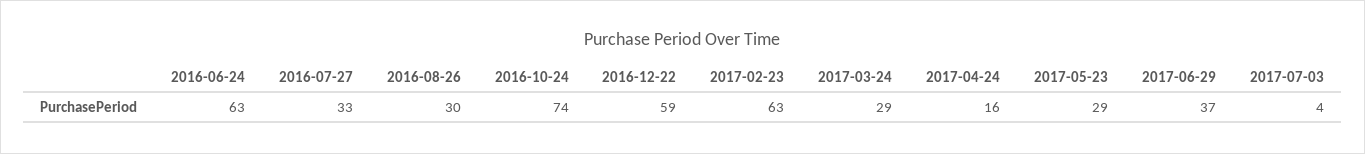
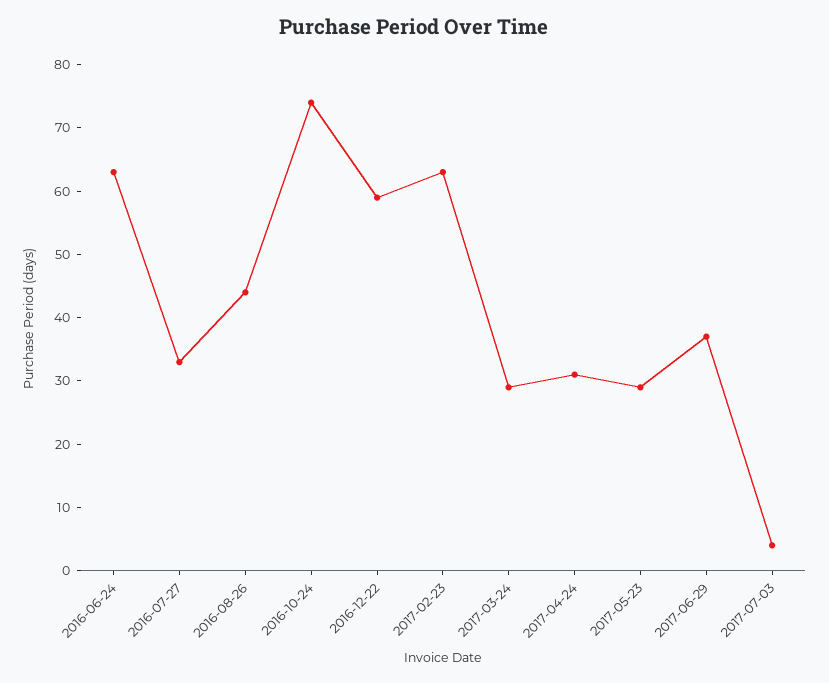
2016-08-26: 30 -> 45
2017-04-24: 16 -> 30

